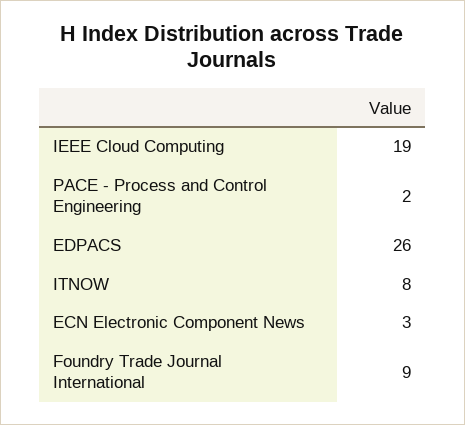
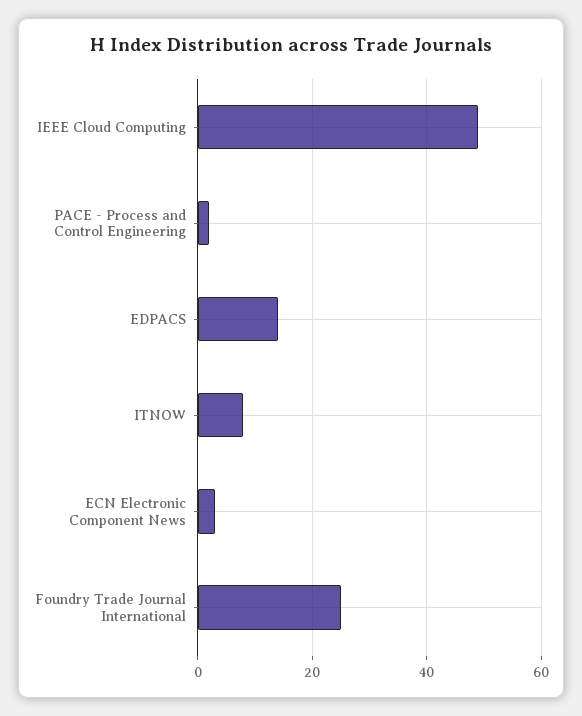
IEEE Cloud Computing: 19 -> 50
EDPACS: 26 -> 15
Foundry Trade Journal International: 9 -> 25

